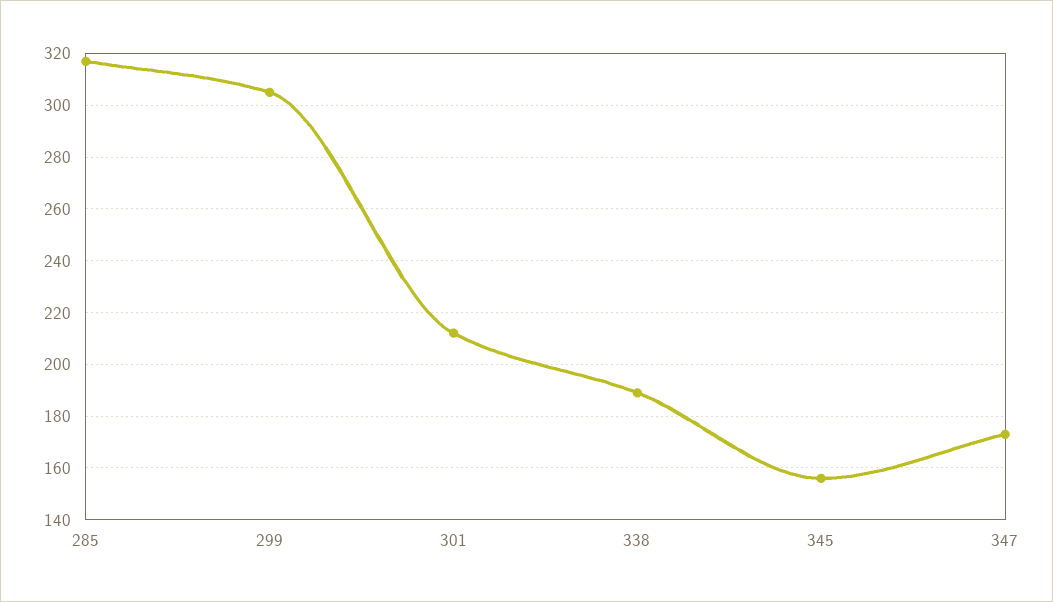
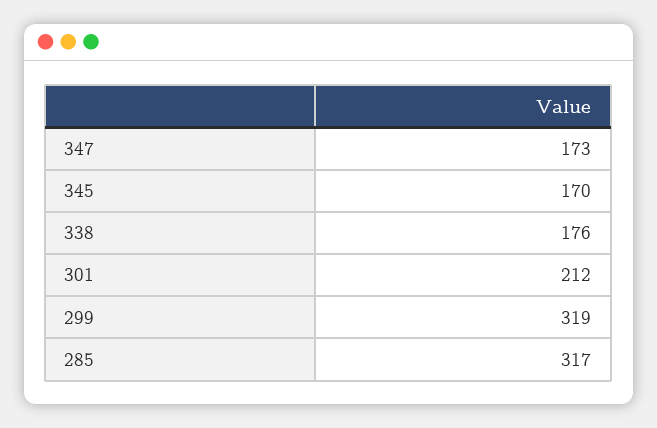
299: 305 -> 319
338: 190 -> 176
345: 155 -> 170

